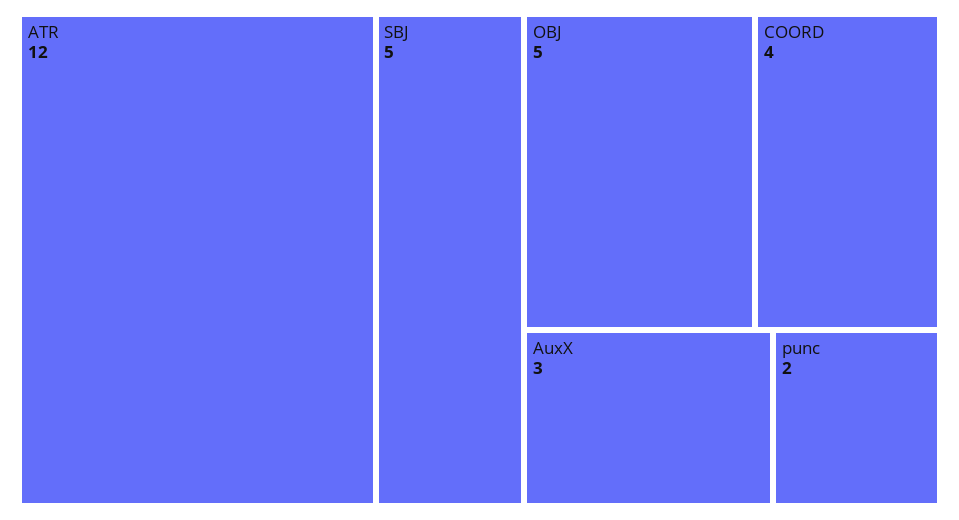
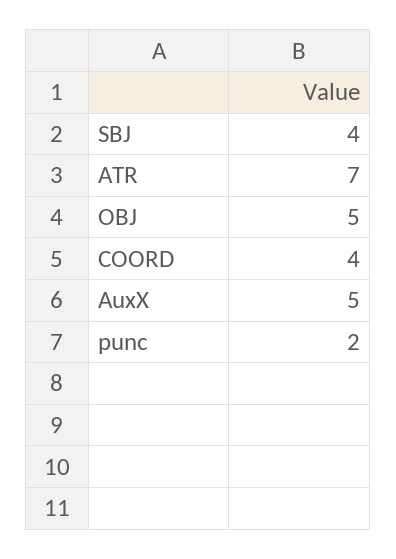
ATR: 12 -> 7
SBJ: 5 -> 4
AuxX: 3 -> 5

